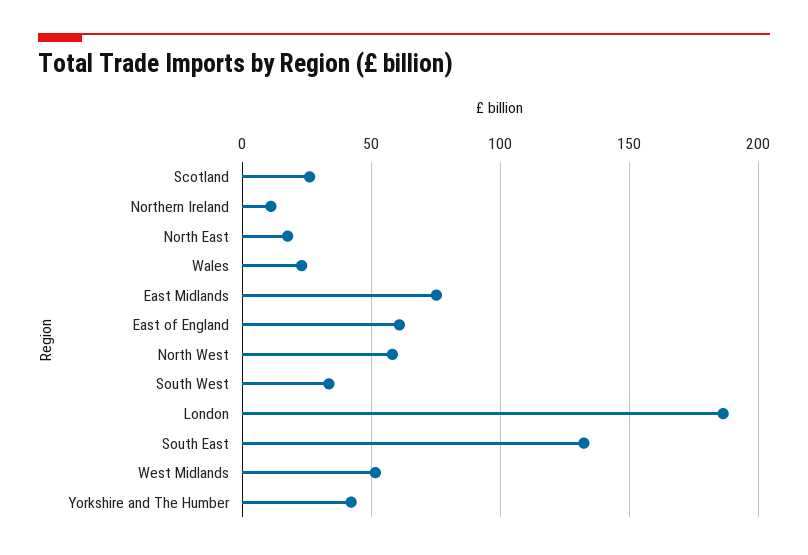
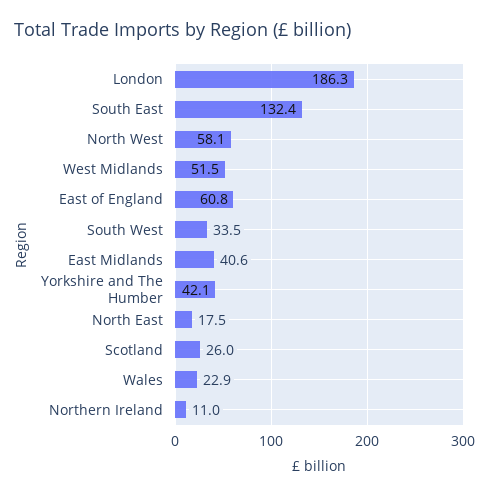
East Midlands: 75 -> 40.6

